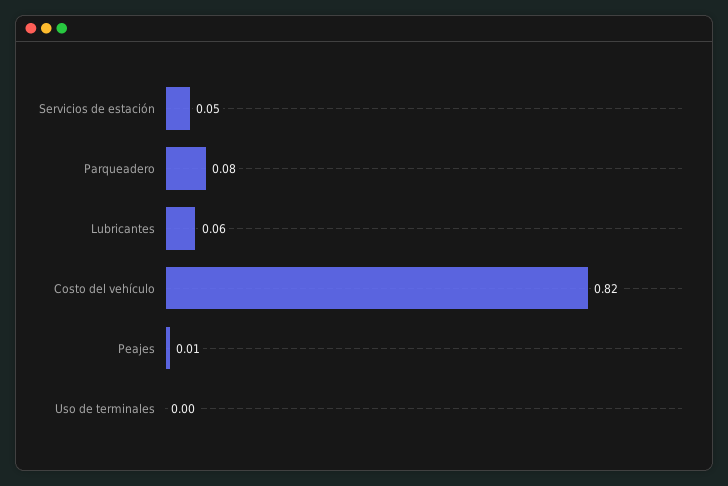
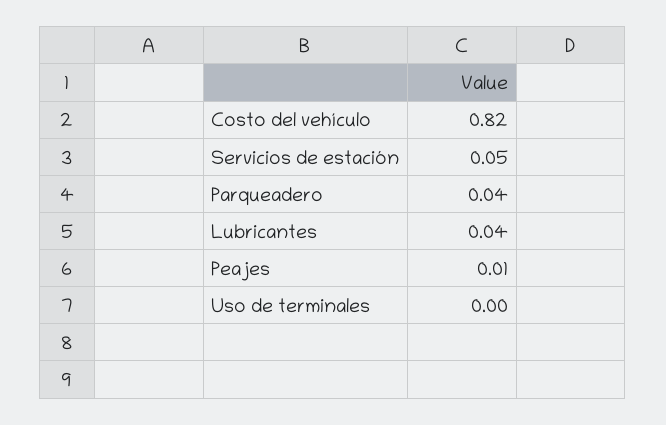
Parqueadero: 0.08 -> 0.04
Lubricantes: 0.06 -> 0.04

